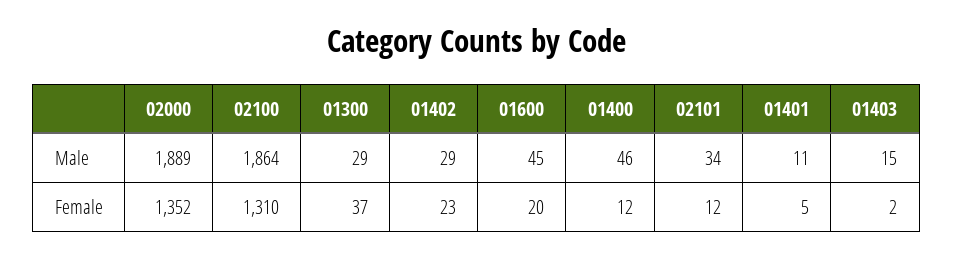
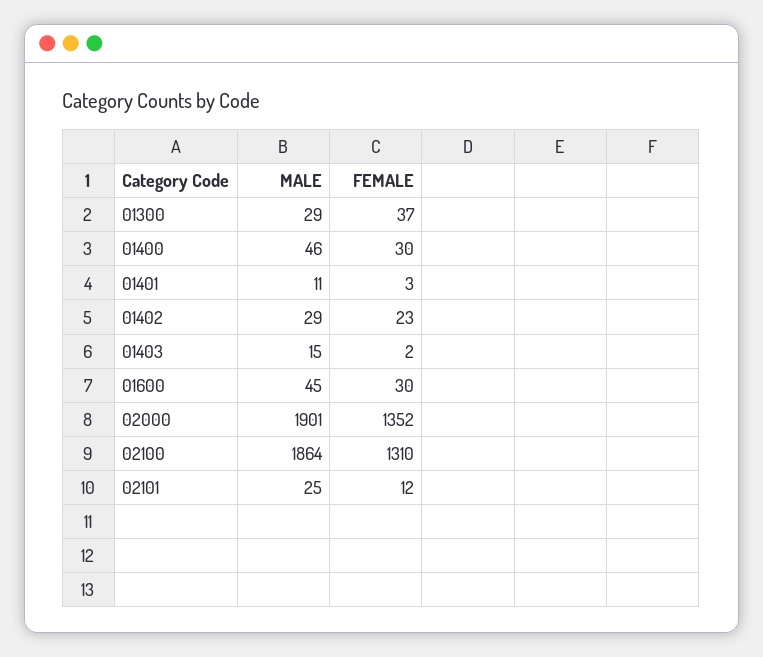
02000, Male: 1889 -> 1901
02101, Male: 34 -> 25
01600, Female: 20 -> 30
01400, Female: 12 -> 30
01401, Female: 5 -> 3

